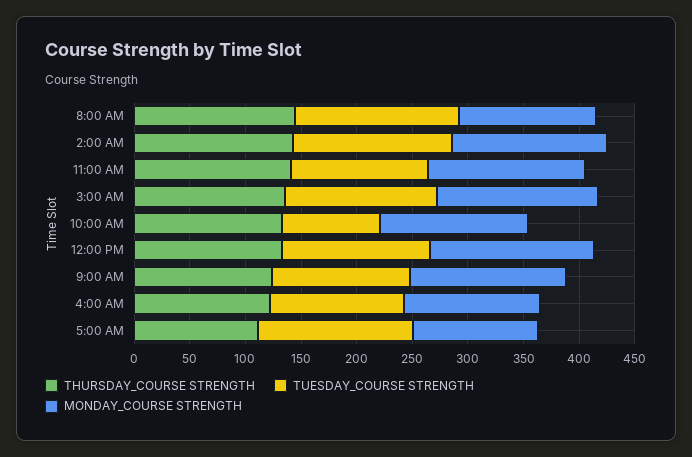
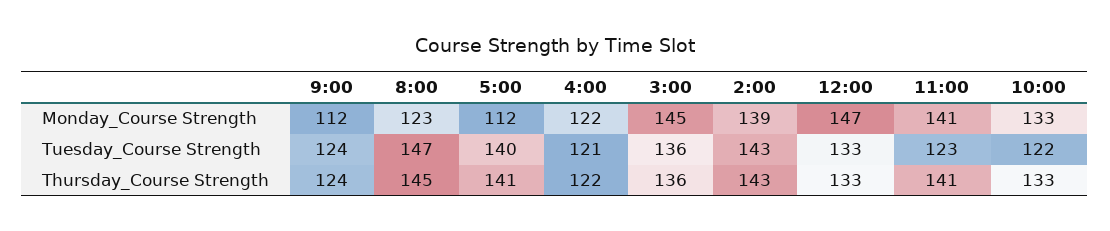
TUESDAY_COURSE STRENGTH, 10:00 AM: 90 -> 122
MONDAY_COURSE STRENGTH, 9:00 AM: 140 -> 112
THURSDAY_COURSE STRENGTH, 5:00 AM: 110 -> 141

